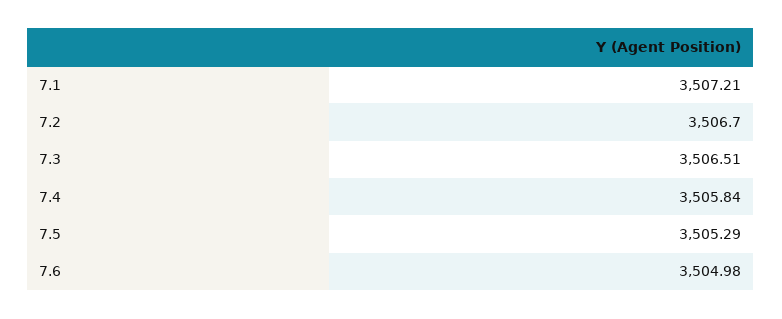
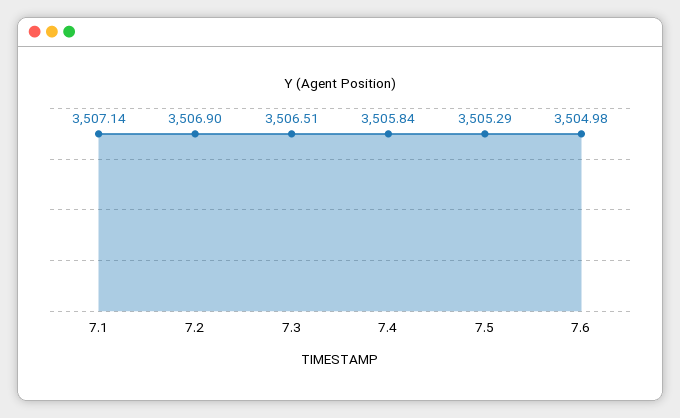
7.1: 3507.21 -> 3507.14
7.2: 3506.7 -> 3506.9

